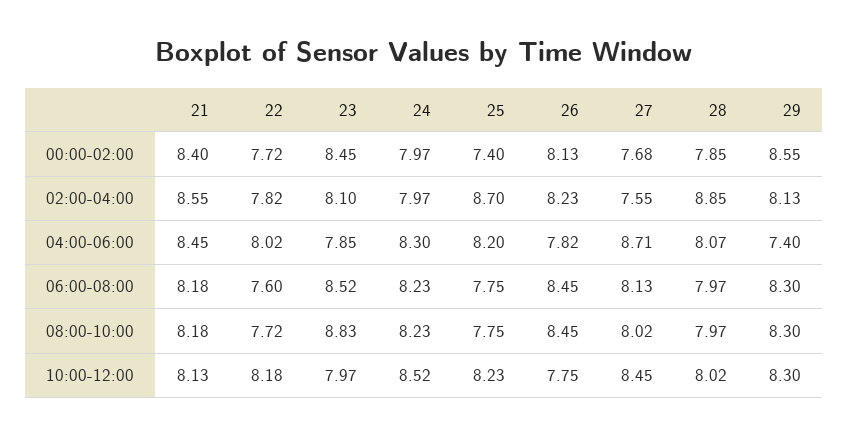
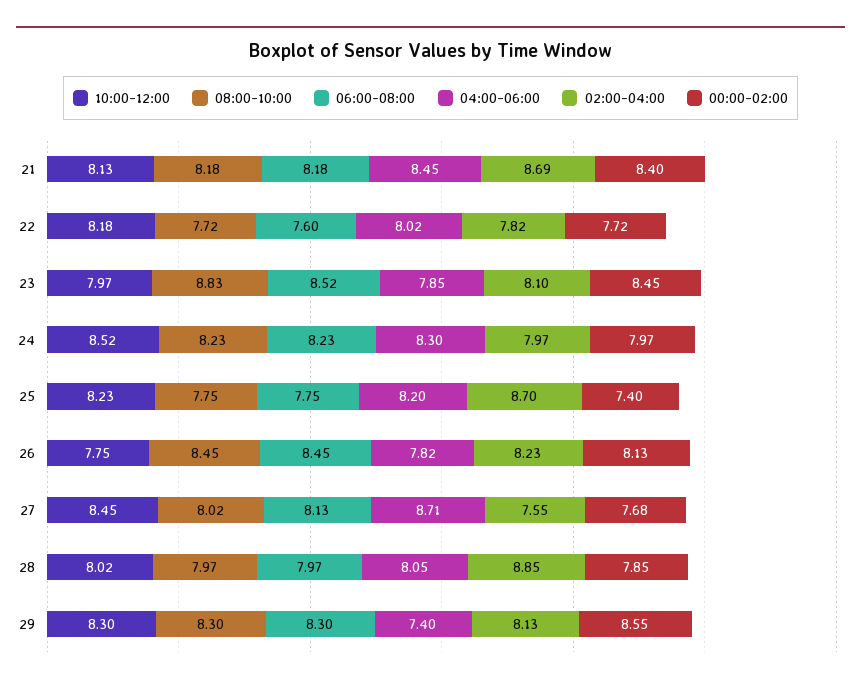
02:00-04:00, 21: 8.55 -> 8.69
04:00-06:00, 28: 8.07 -> 8.05

